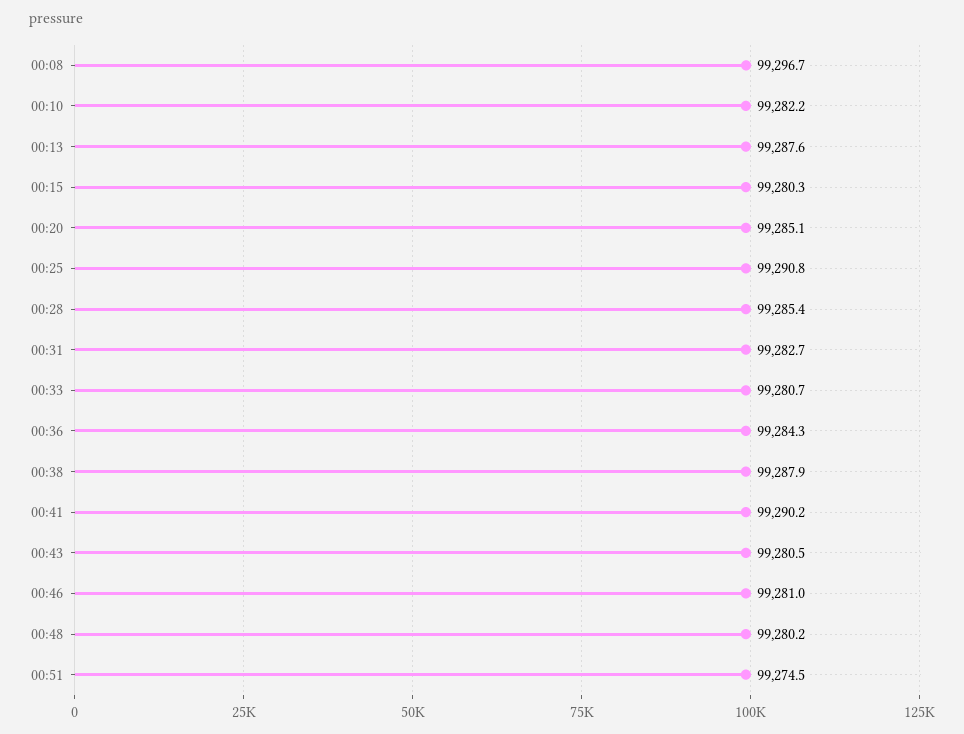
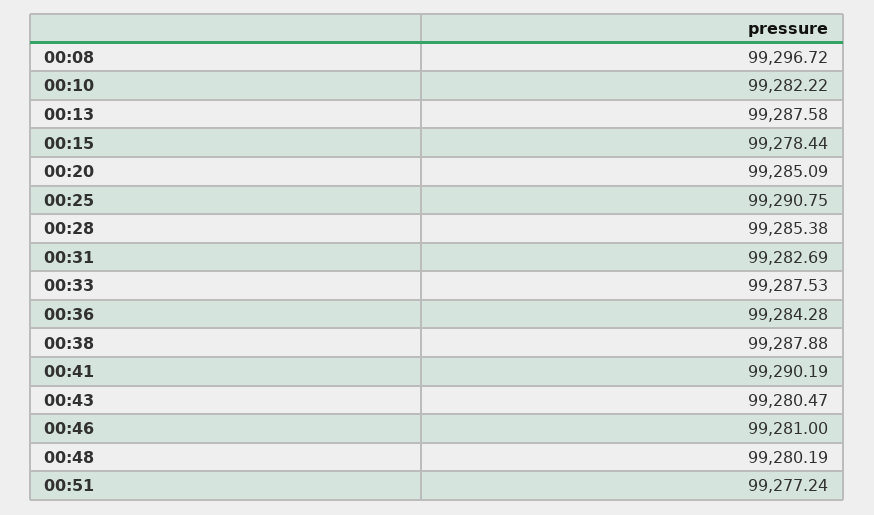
00:15: 99280.3 -> 99278.44
00:33: 99280.7 -> 99287.53
00:51: 99274.5 -> 99277.24

